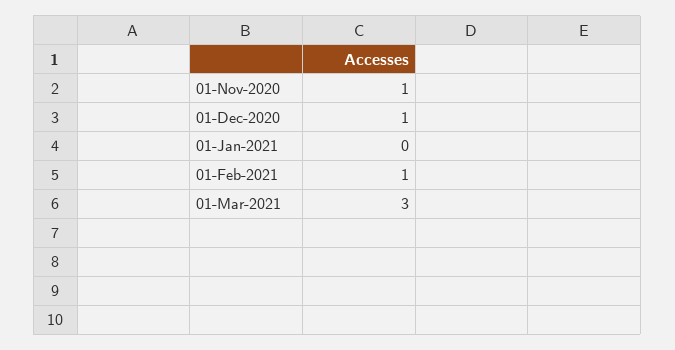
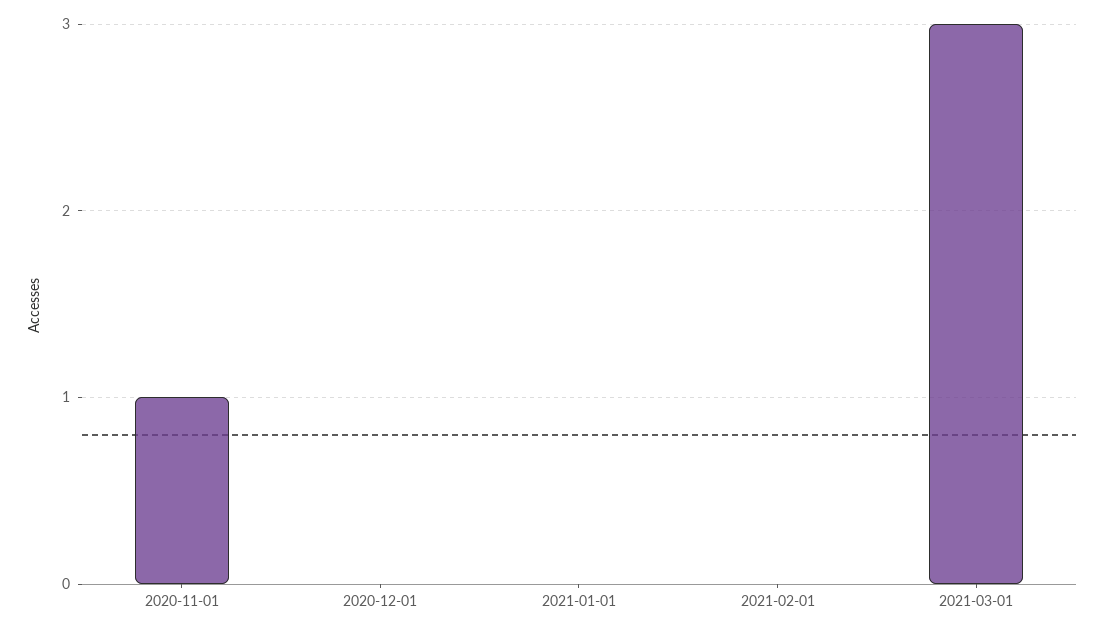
01-Dec-2020: 1 -> 0
01-Feb-2021: 1 -> 0

